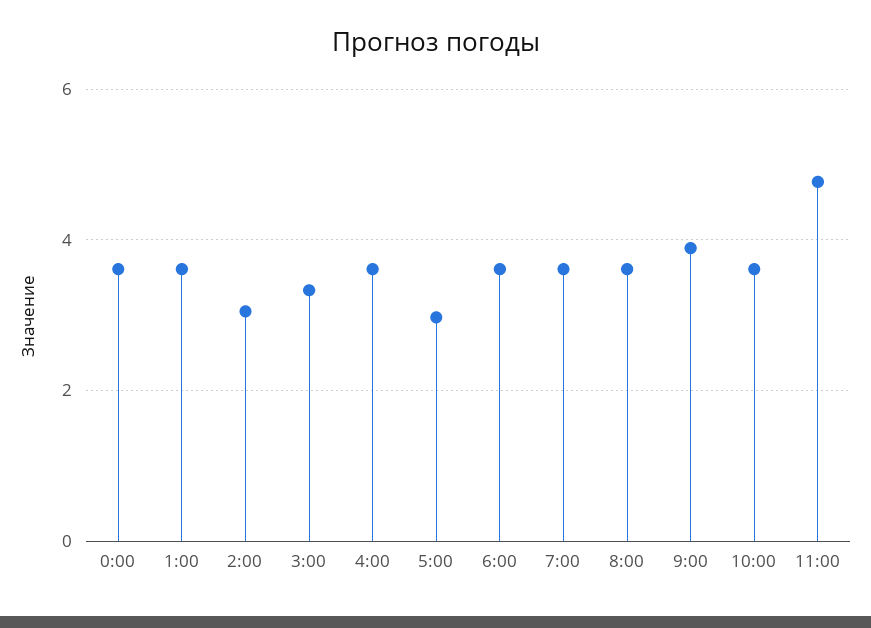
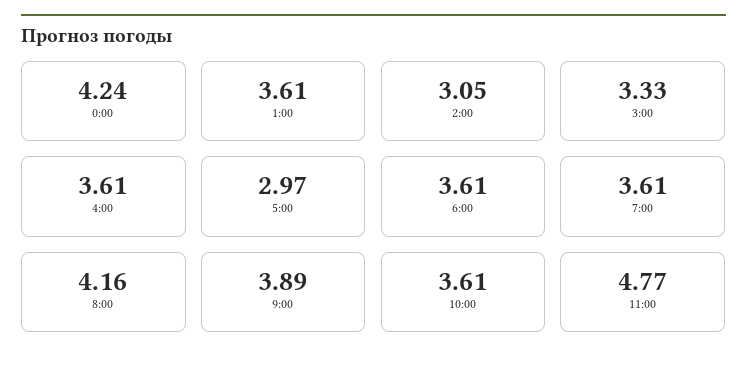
0:00: 3.6 -> 4.24
8:00: 3.6 -> 4.16

